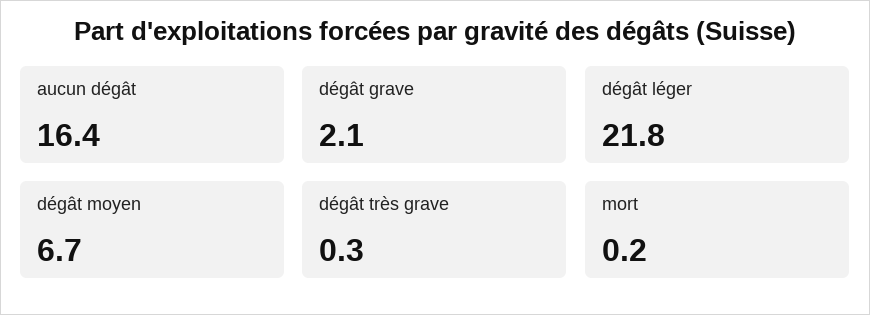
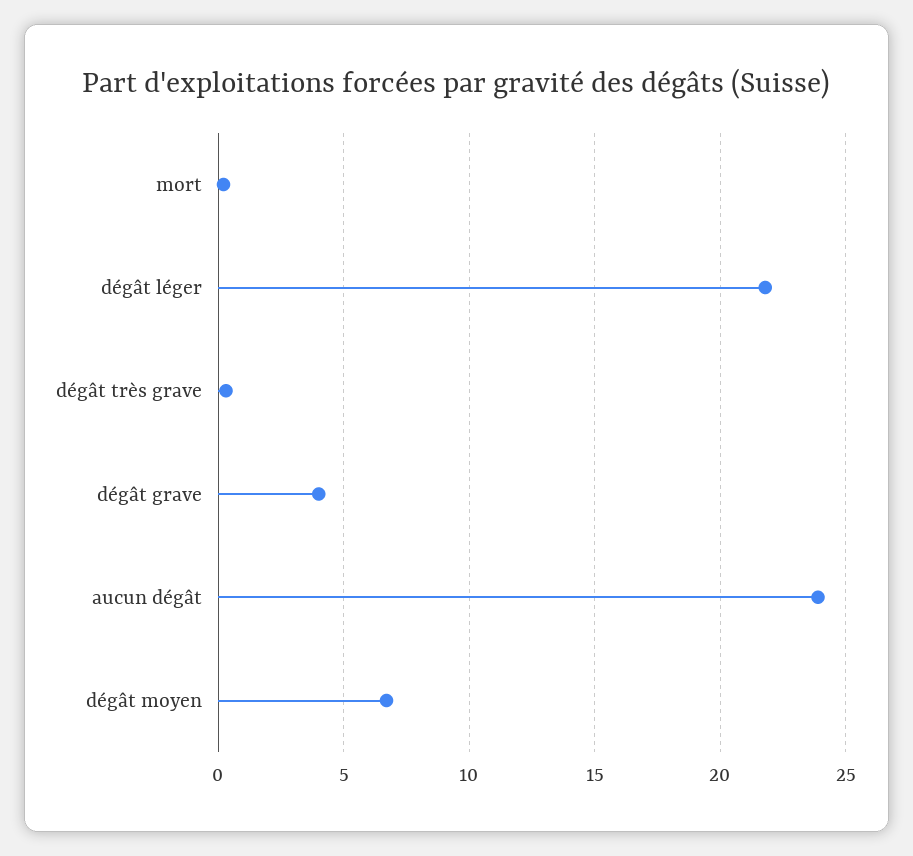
aucun dégât: 16.4 -> 24
dégât grave: 2.1 -> 4

